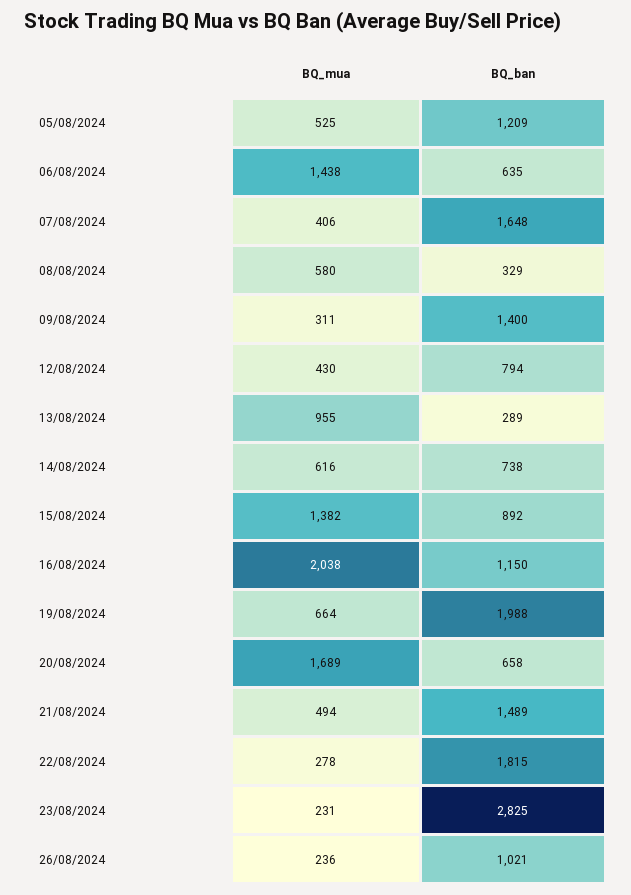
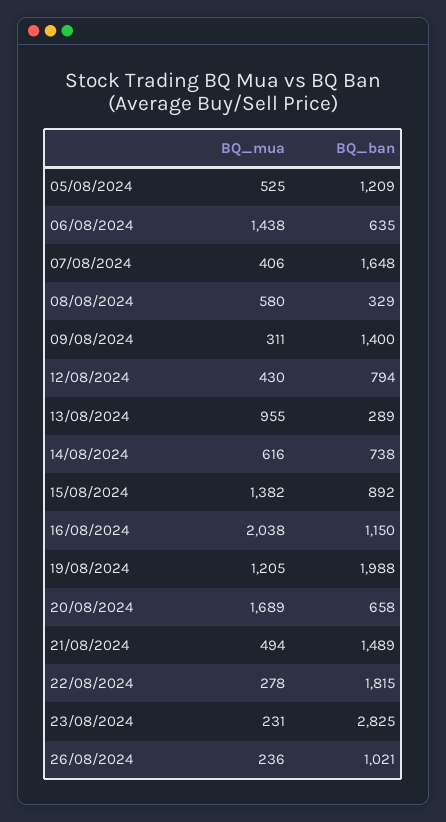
BQ_mua, 19/08/2024: 664 -> 1205

